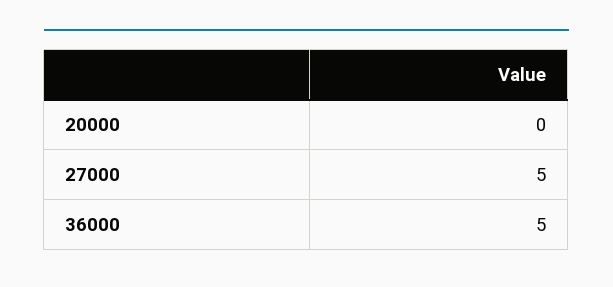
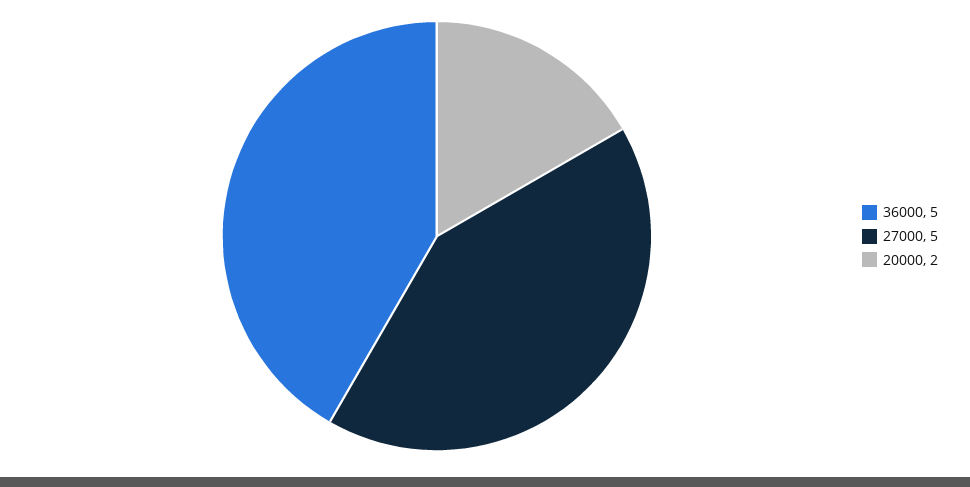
20000: 0 -> 2

